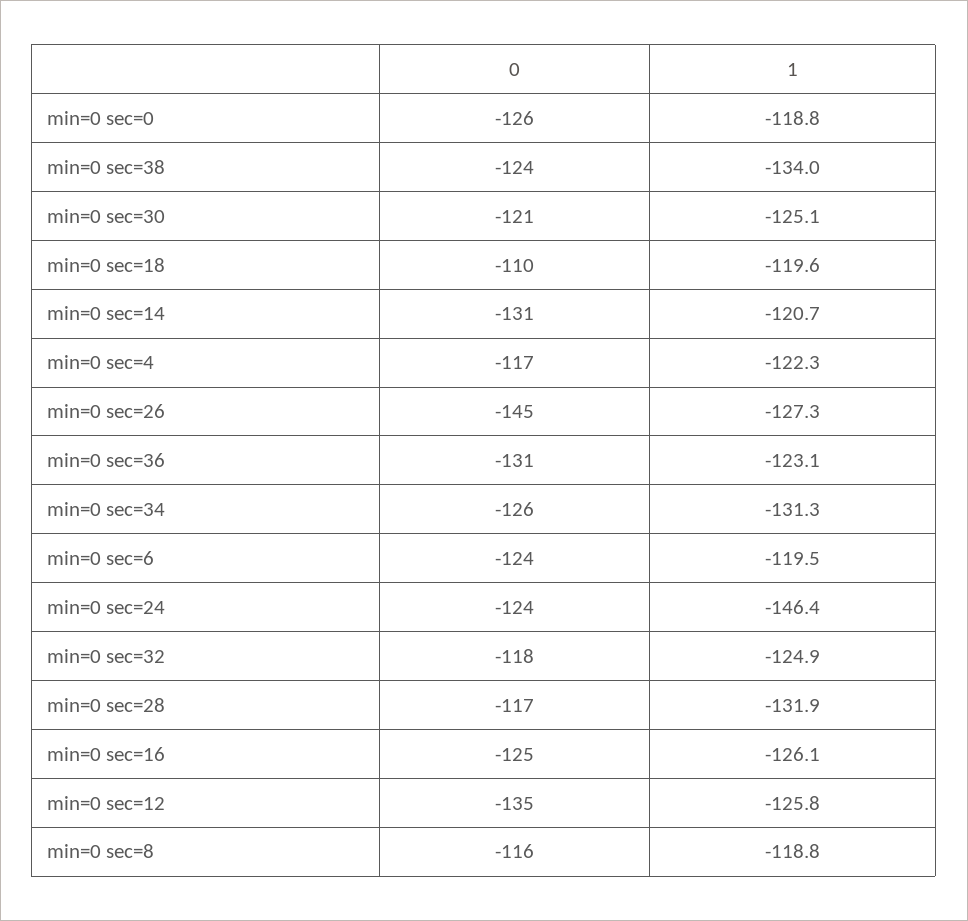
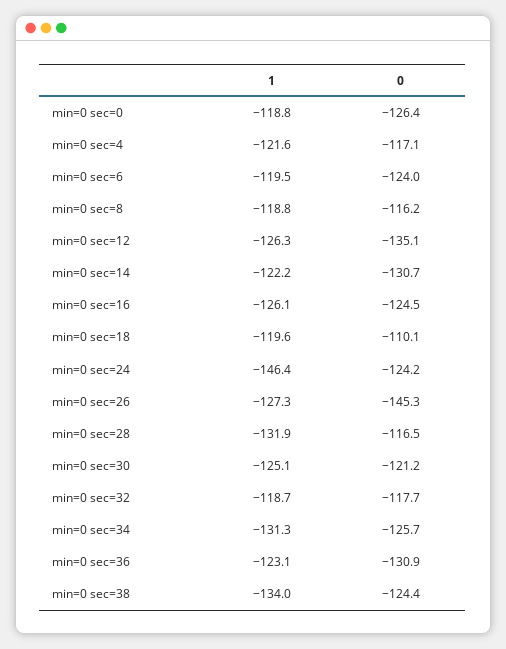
1, min=0 sec=14: -120.7 -> -122.2
1, min=0 sec=4: -122.3 -> -121.6
1, min=0 sec=32: -124.9 -> -118.7
1, min=0 sec=12: -125.8 -> -126.3

